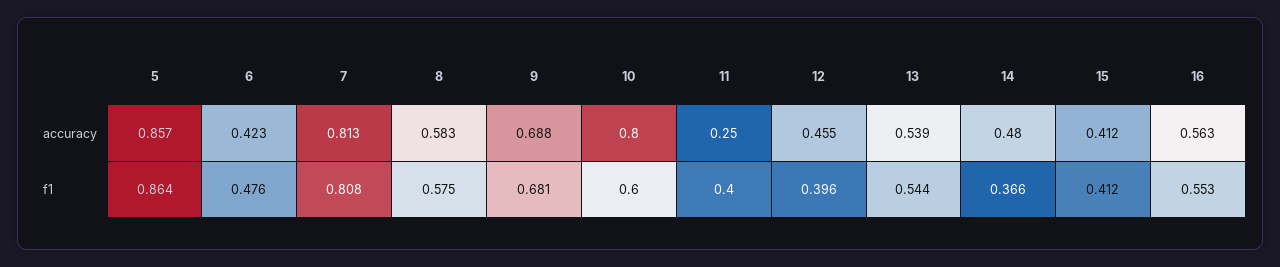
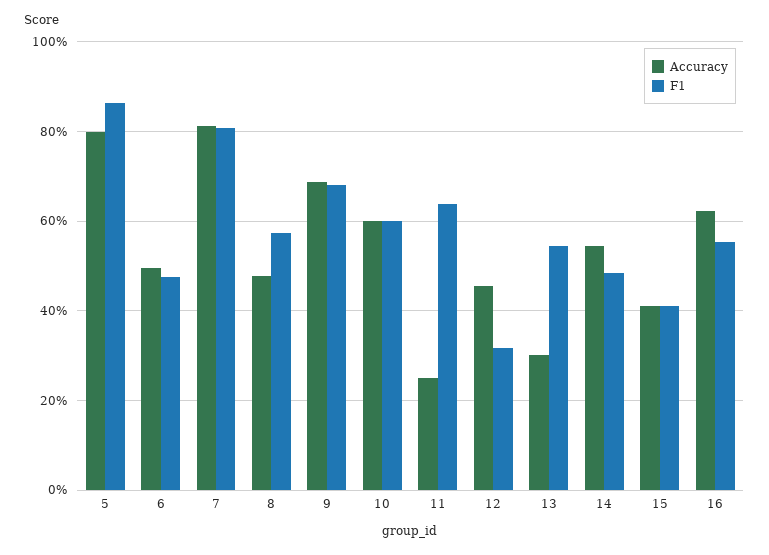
accuracy, 5: 0.857 -> 0.8
accuracy, 6: 0.423 -> 0.5
accuracy, 8: 0.583 -> 0.48
accuracy, 10: 0.8 -> 0.6
accuracy, 13: 0.539 -> 0.3
accuracy, 14: 0.48 -> 0.54
accuracy, 16: 0.563 -> 0.62
f1, 11: 0.4 -> 0.64
f1, 12: 0.396 -> 0.32
f1, 14: 0.366 -> 0.48

